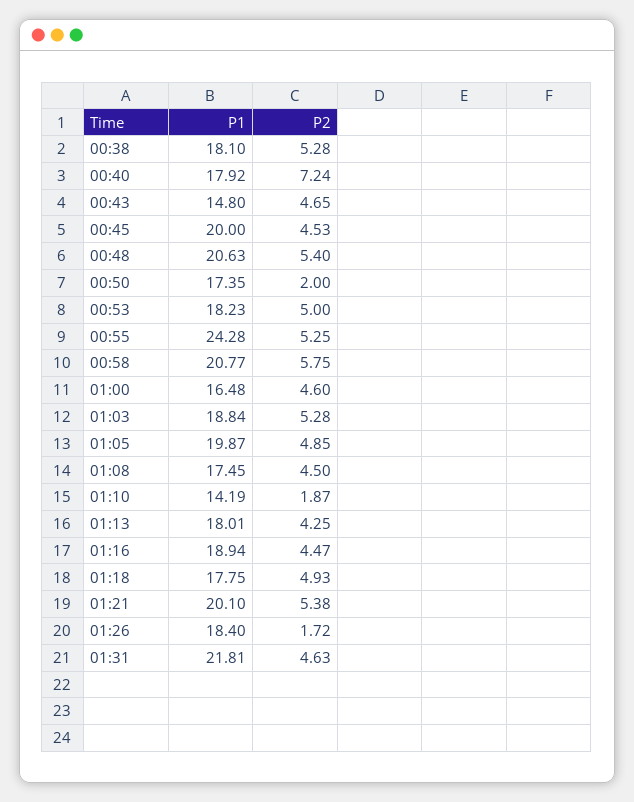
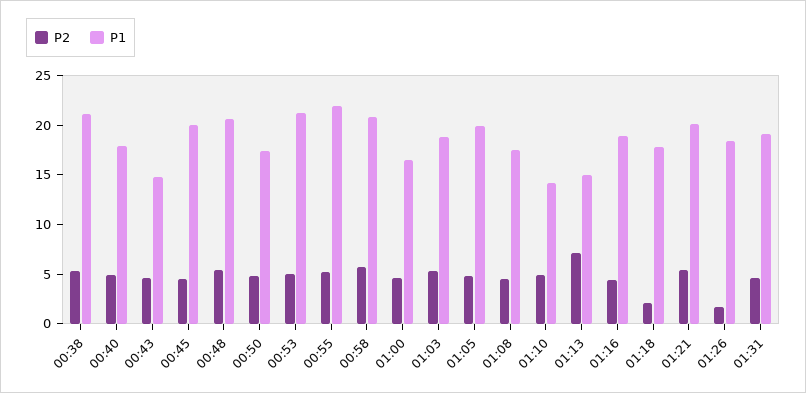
P1, 00:38: 18.1 -> 21
P2, 00:40: 7.24 -> 5
P2, 00:50: 2 -> 5
P1, 00:53: 18.23 -> 21
P1, 00:55: 24.28 -> 22
P2, 01:10: 1.87 -> 5
P1, 01:13: 18.01 -> 15
P2, 01:13: 4.25 -> 7
P2, 01:18: 4.93 -> 2
P1, 01:31: 21.81 -> 19

